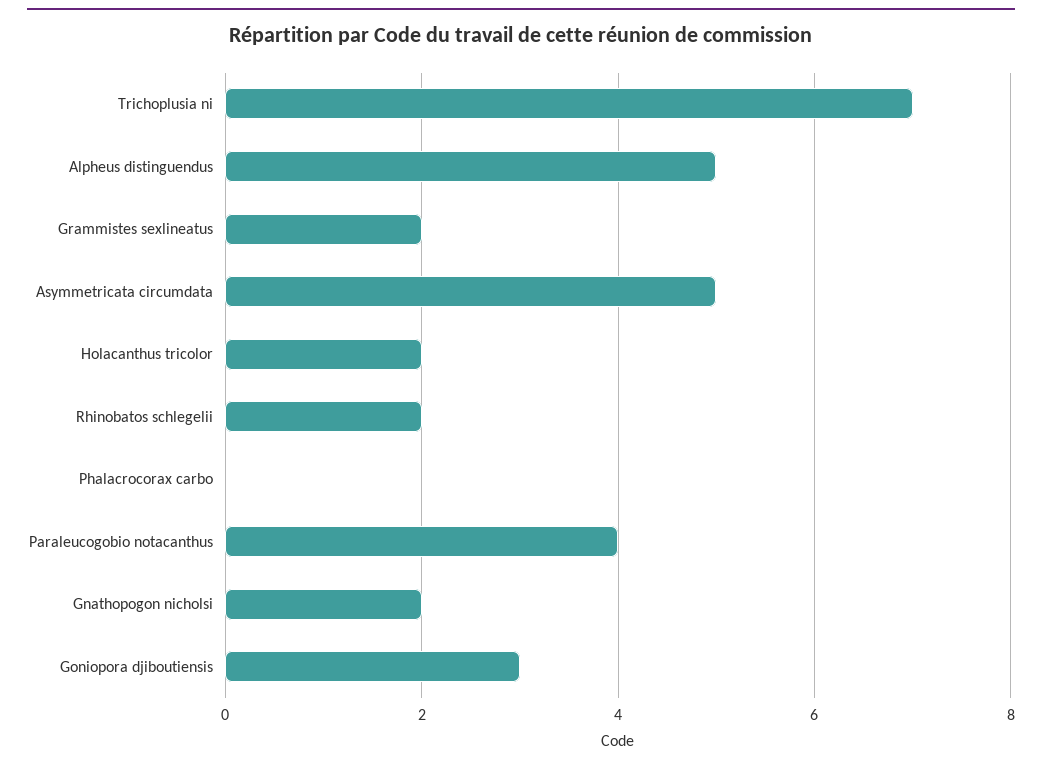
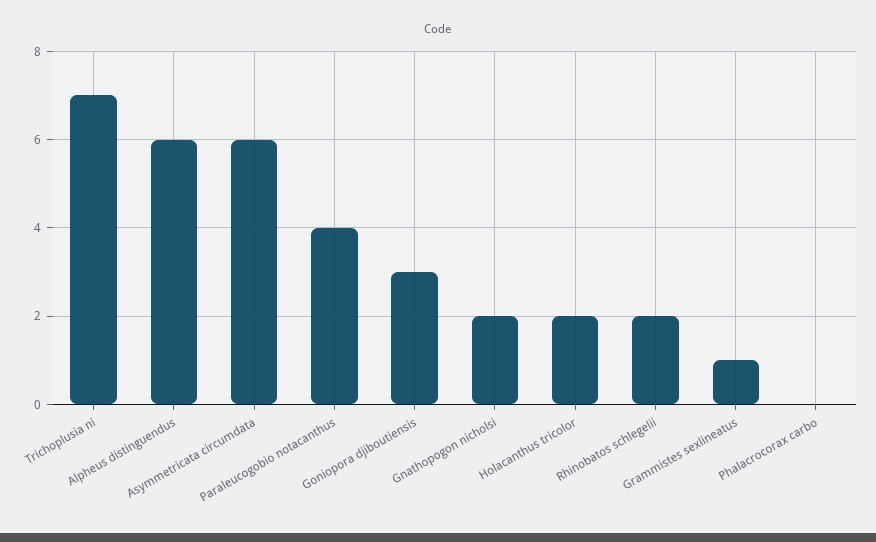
Alpheus distinguendus: 5 -> 6
Grammistes sexlineatus: 2 -> 1
Asymmetricata circumdata: 5 -> 6

